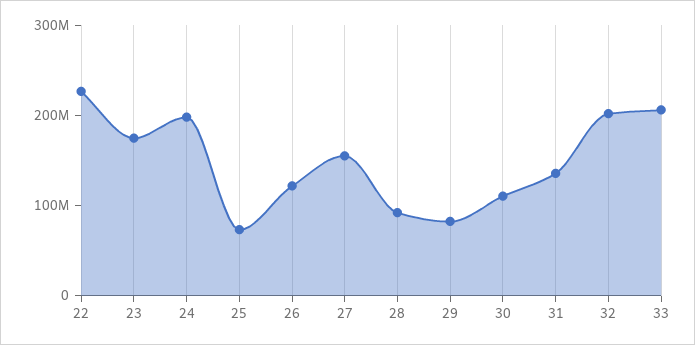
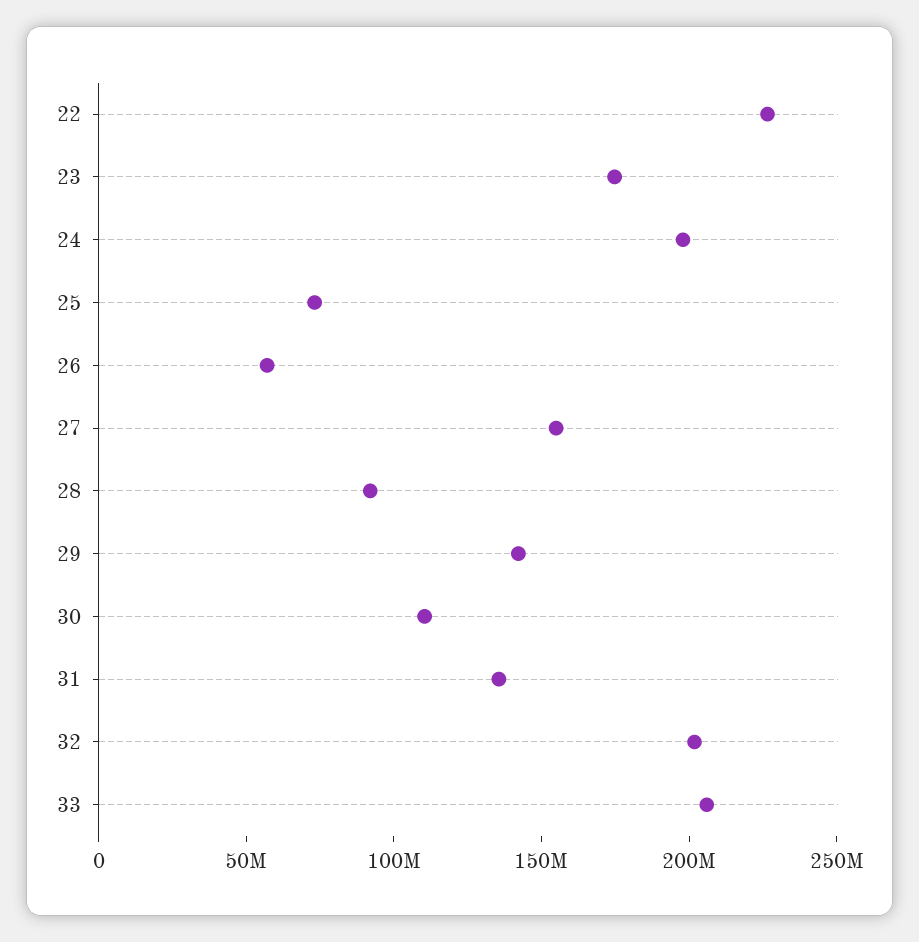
26: 120000000 -> 60000000
29: 80000000 -> 140000000

